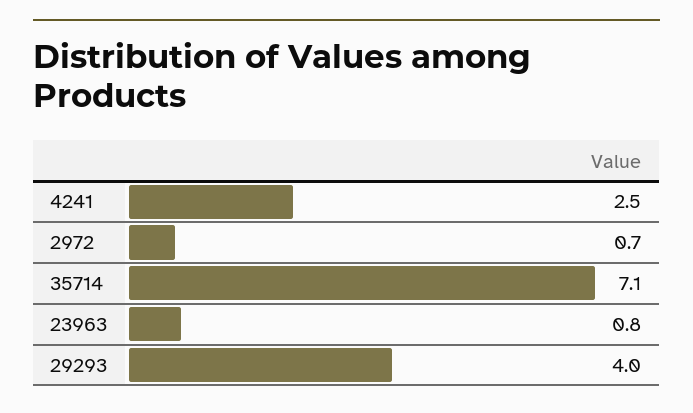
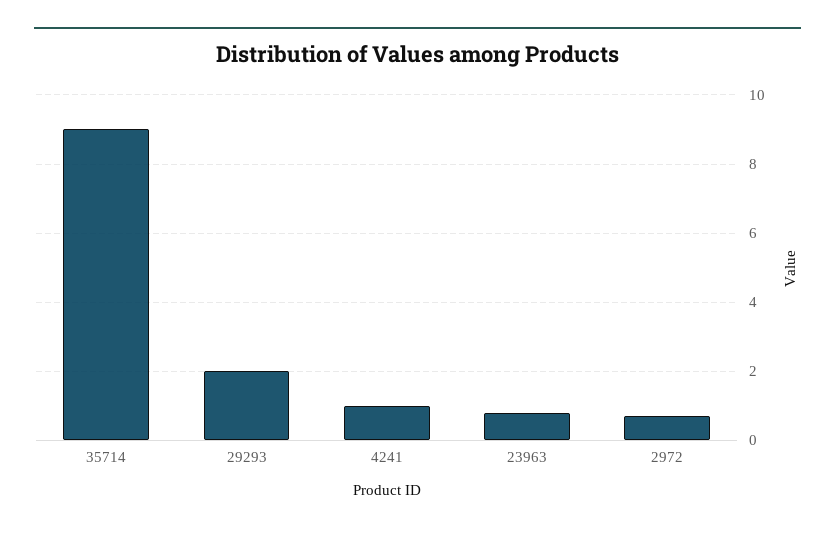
4241: 2.5 -> 1
35714: 7.1 -> 9
29293: 4 -> 2

